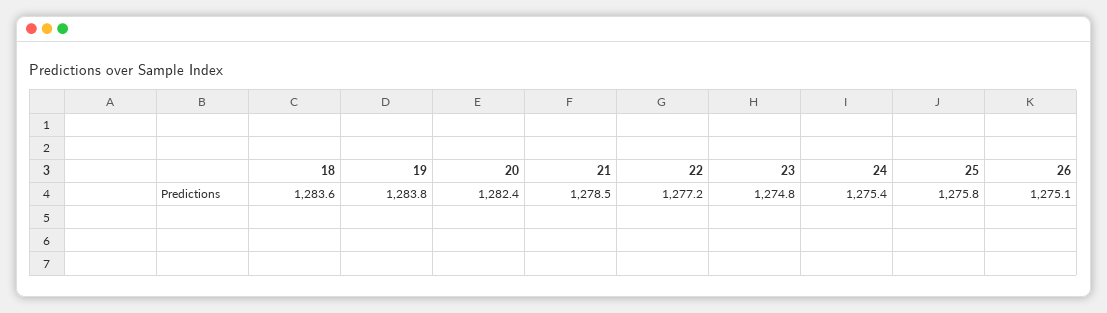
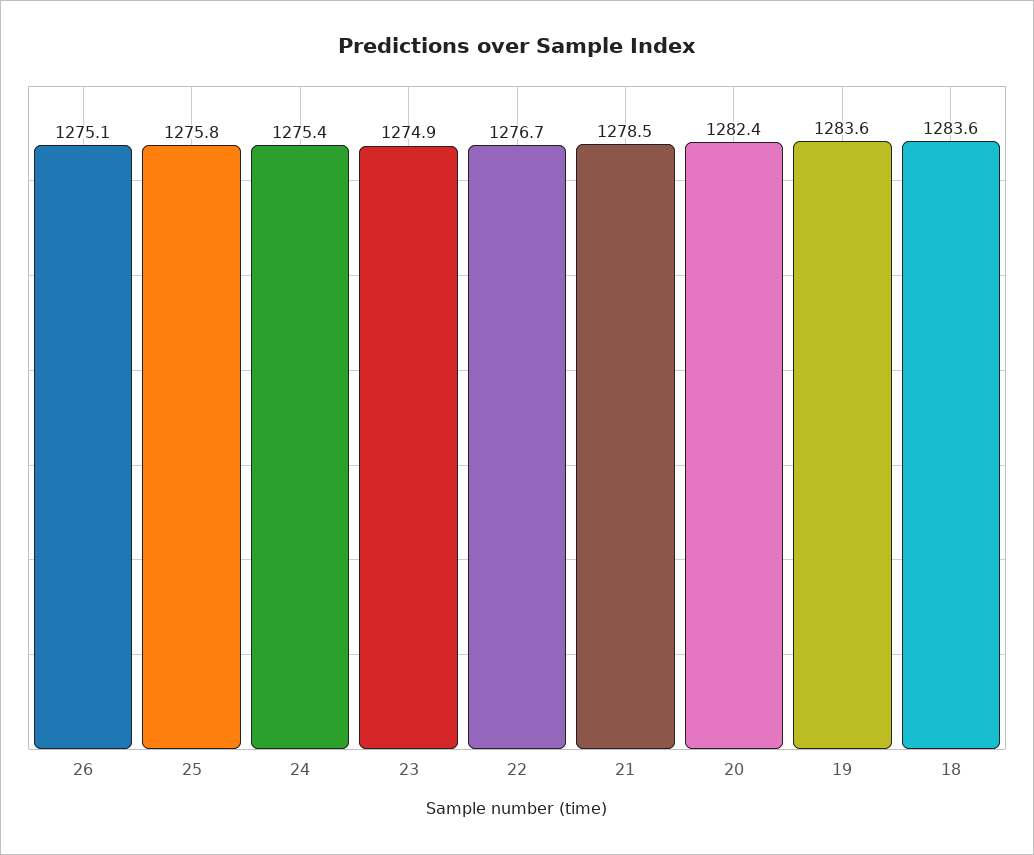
19: 1283.8 -> 1283.6
22: 1277.2 -> 1276.7
23: 1274.8 -> 1274.9

